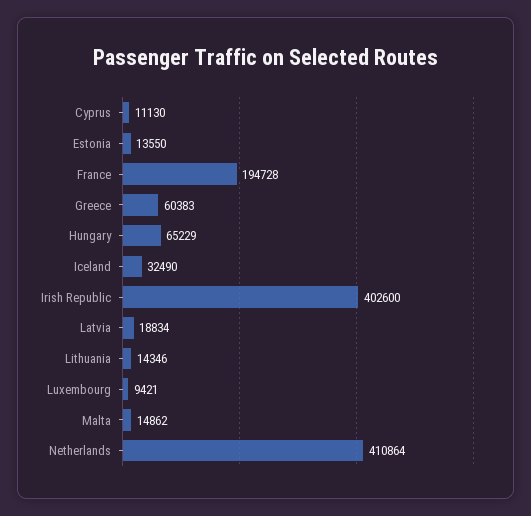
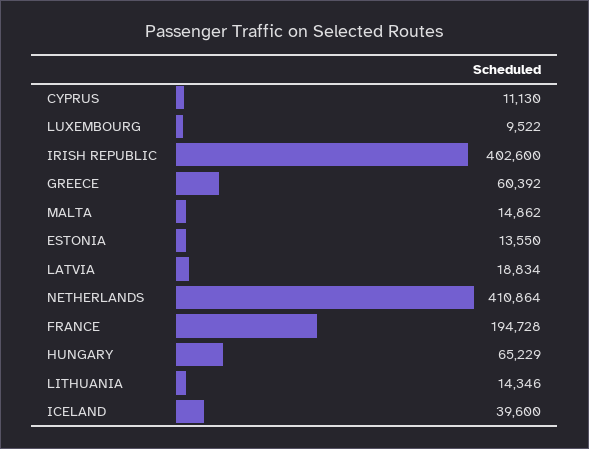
Greece: 60383 -> 60392
Iceland: 32490 -> 39600
Luxembourg: 9421 -> 9522

